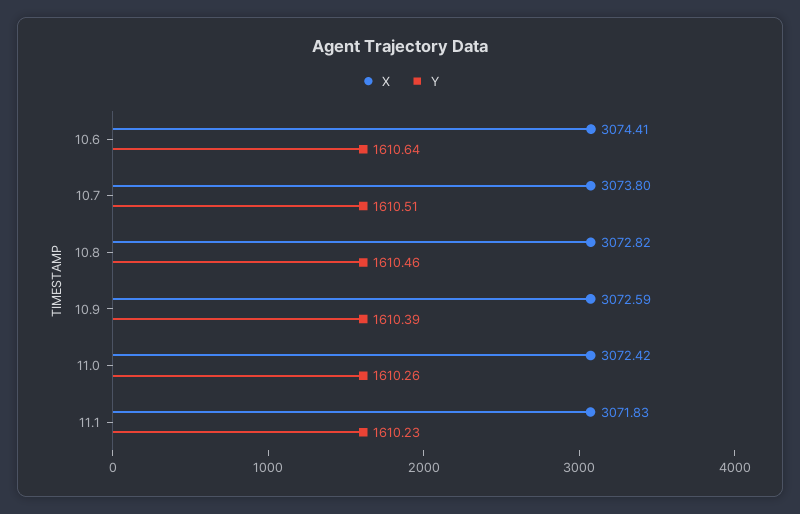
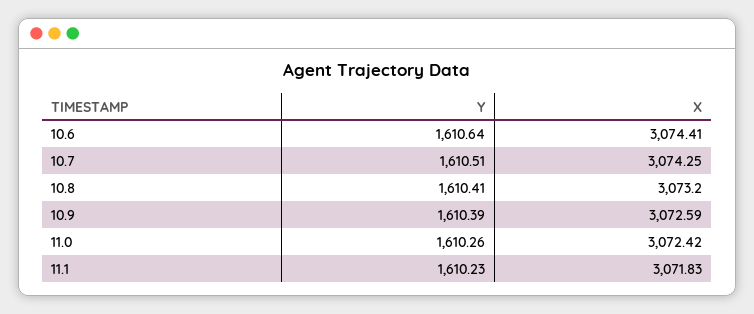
X, 10.7: 3073.8 -> 3074.25
X, 10.8: 3072.82 -> 3073.2
Y, 10.8: 1610.46 -> 1610.41

